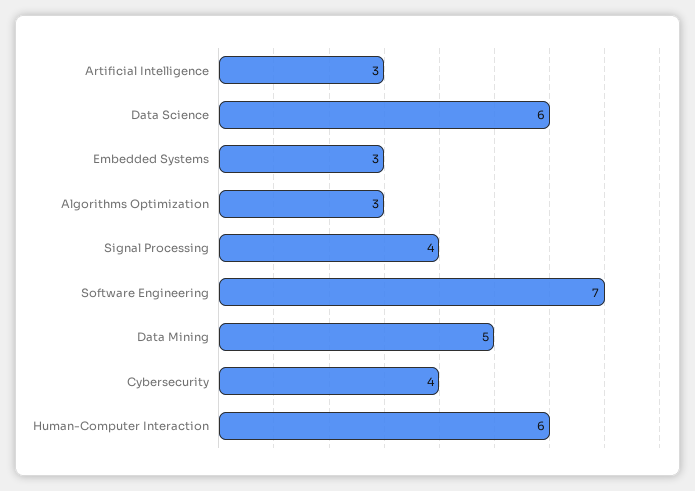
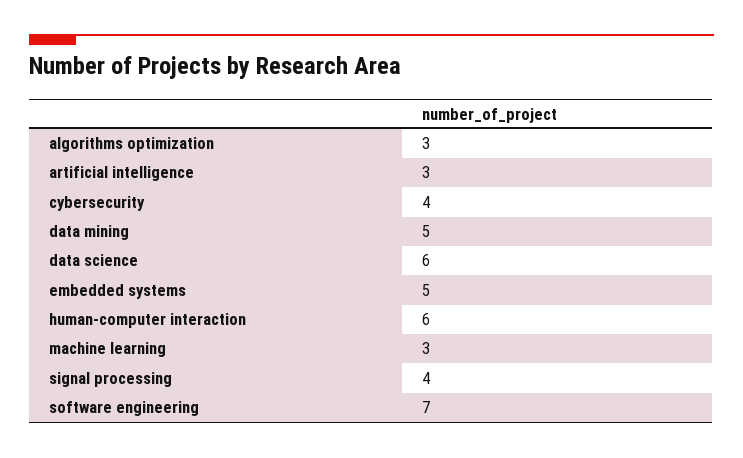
Embedded Systems: 3 -> 5
machine learning: none -> 3

